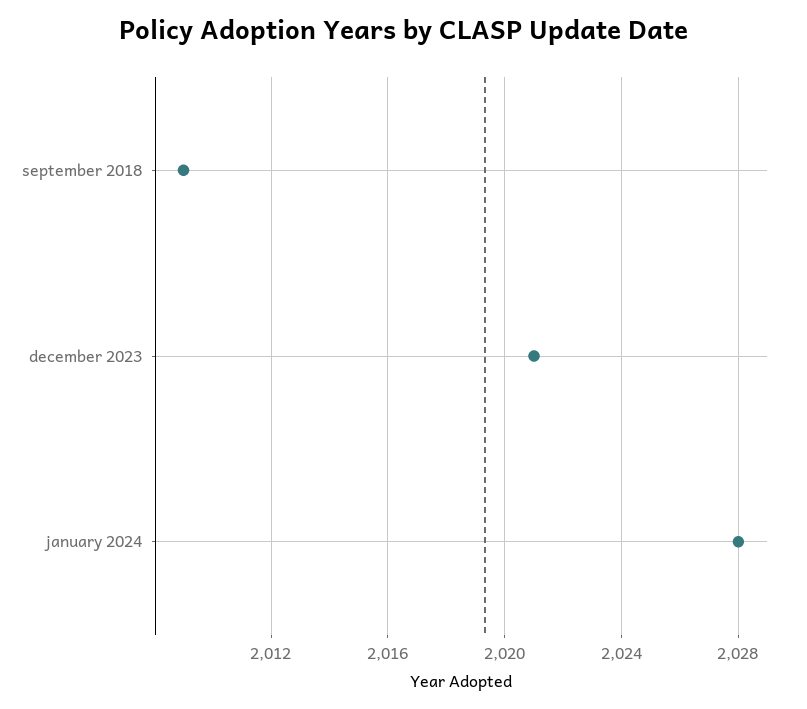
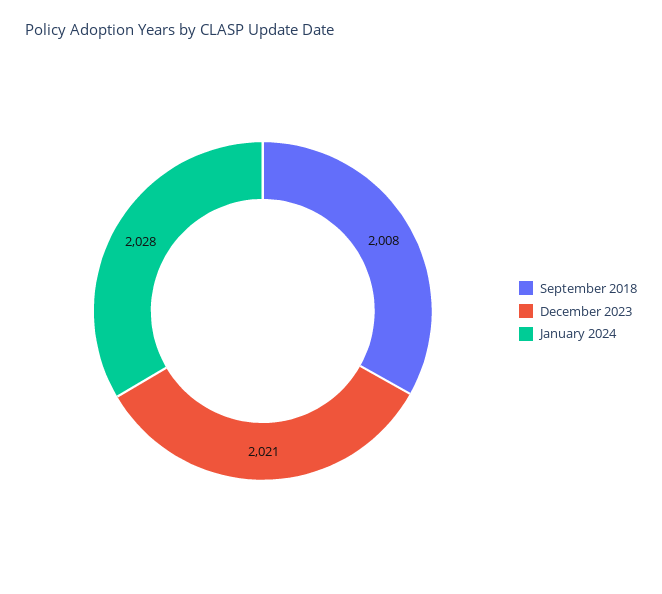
september 2018: 2009 -> 2008

